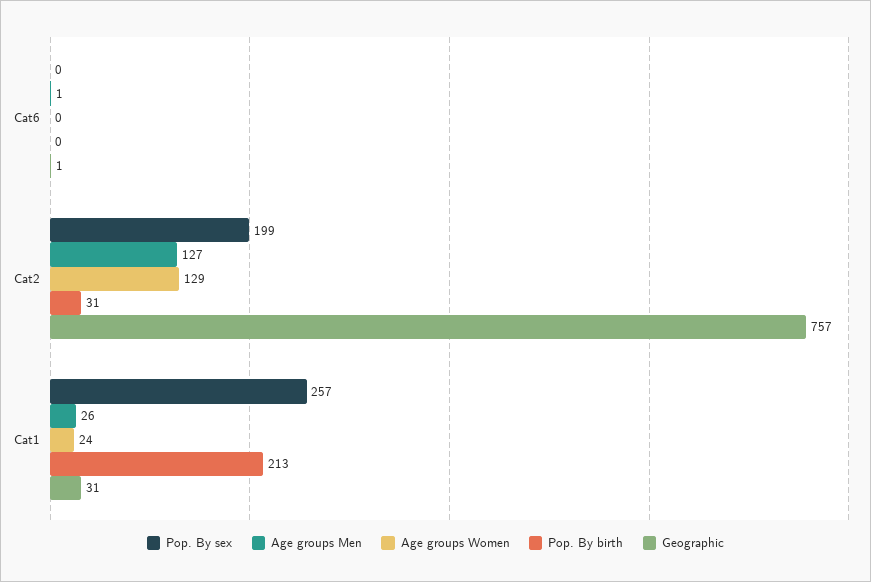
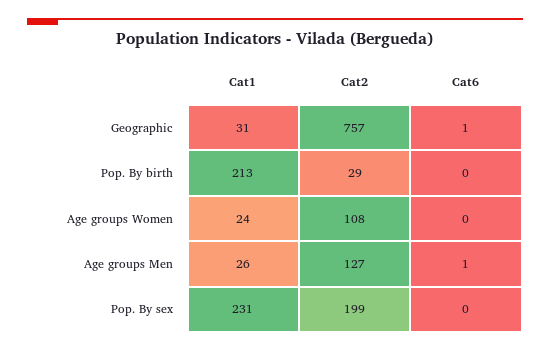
Age groups Women, Cat2: 129 -> 108
Pop. By birth, Cat2: 31 -> 29
Pop. By sex, Cat1: 257 -> 231

